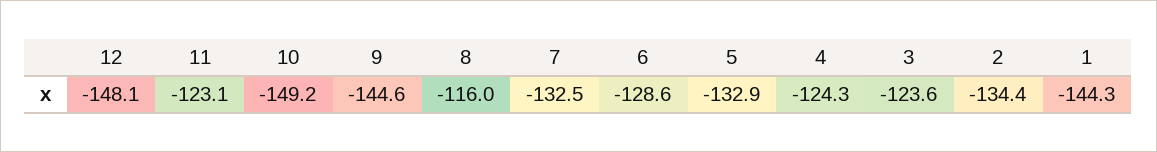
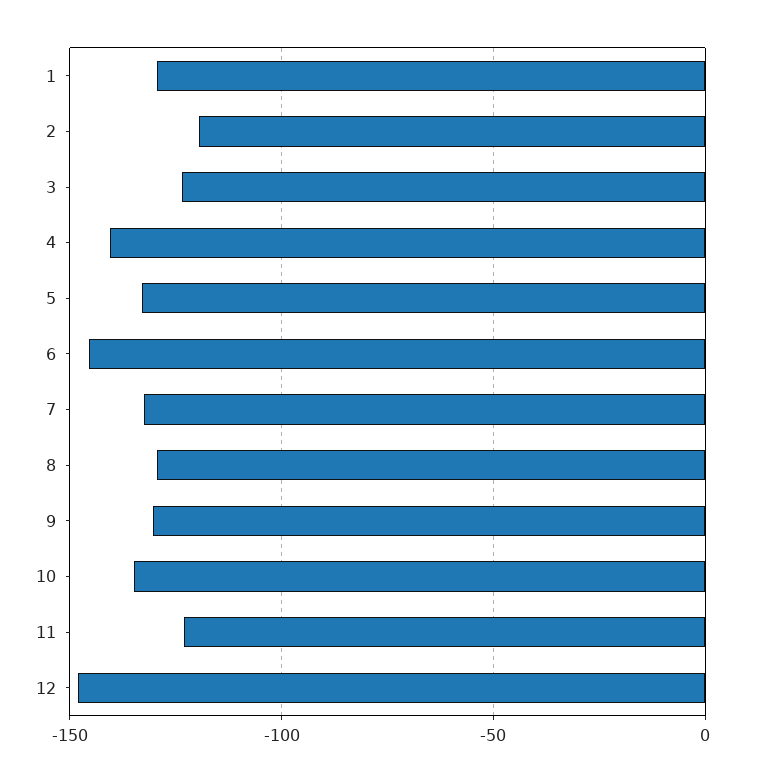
10: -149.2 -> -135
9: -144.6 -> -130
8: -116 -> -130
6: -128.6 -> -145
4: -124.3 -> -140
2: -134.4 -> -120
1: -144.3 -> -130

